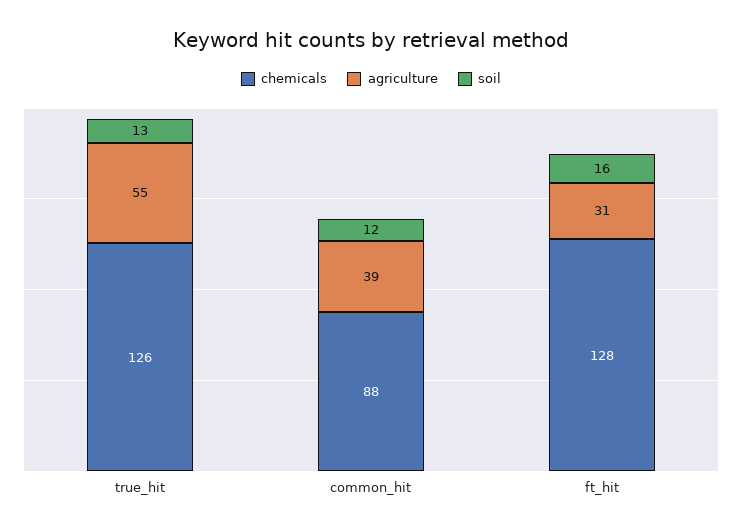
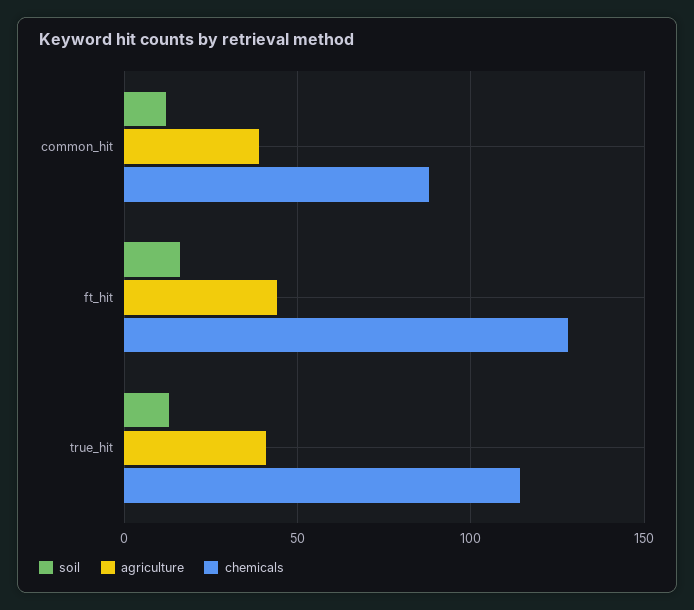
chemicals, true_hit: 126 -> 115
agriculture, true_hit: 55 -> 40
agriculture, ft_hit: 31 -> 45

